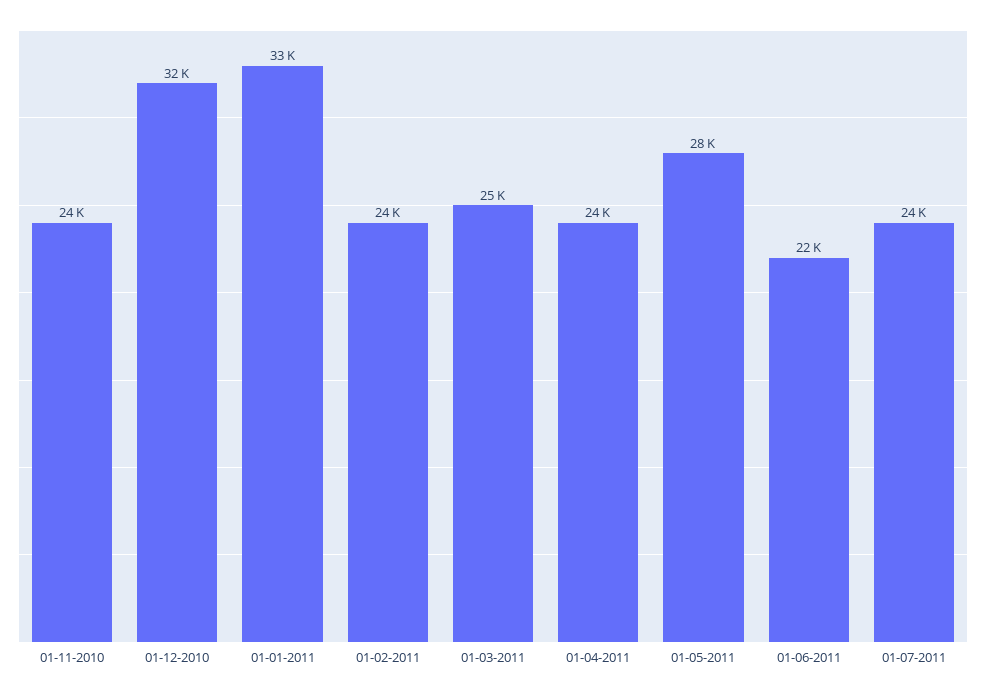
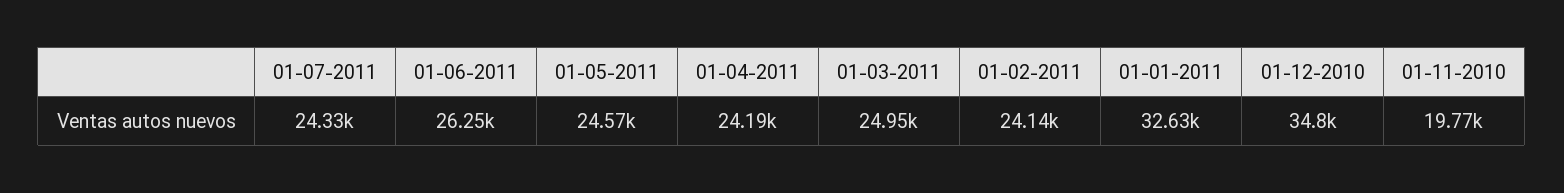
01-11-2010: 24000 -> 19770
01-12-2010: 32000 -> 34800
01-05-2011: 28000 -> 24570
01-06-2011: 22000 -> 26250

